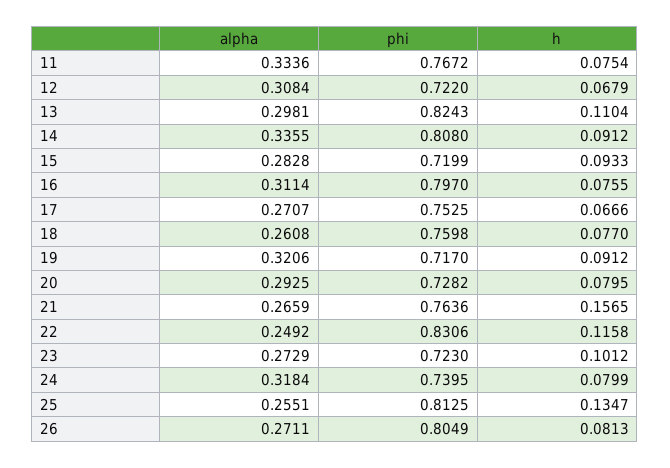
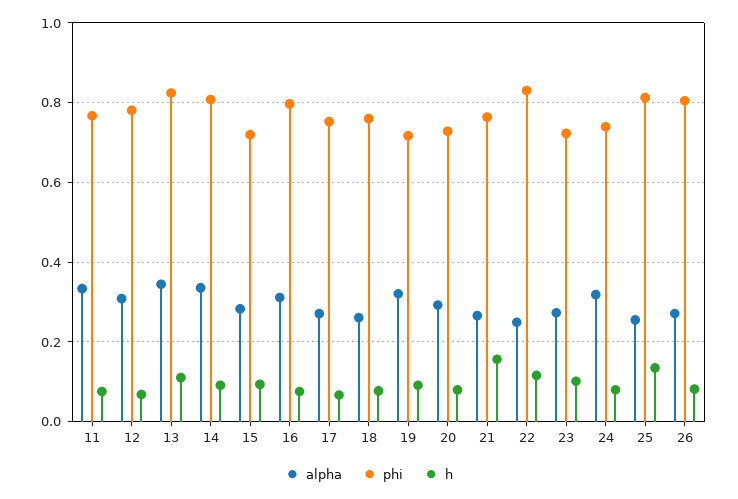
phi, 12: 0.722 -> 0.78
alpha, 13: 0.2981 -> 0.34

